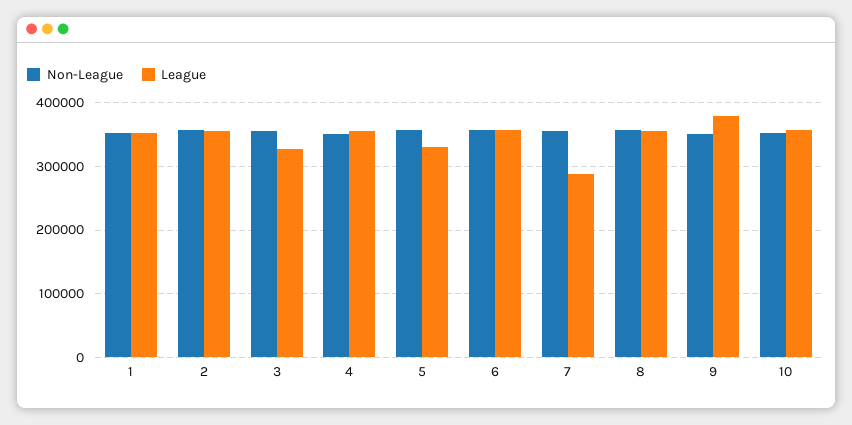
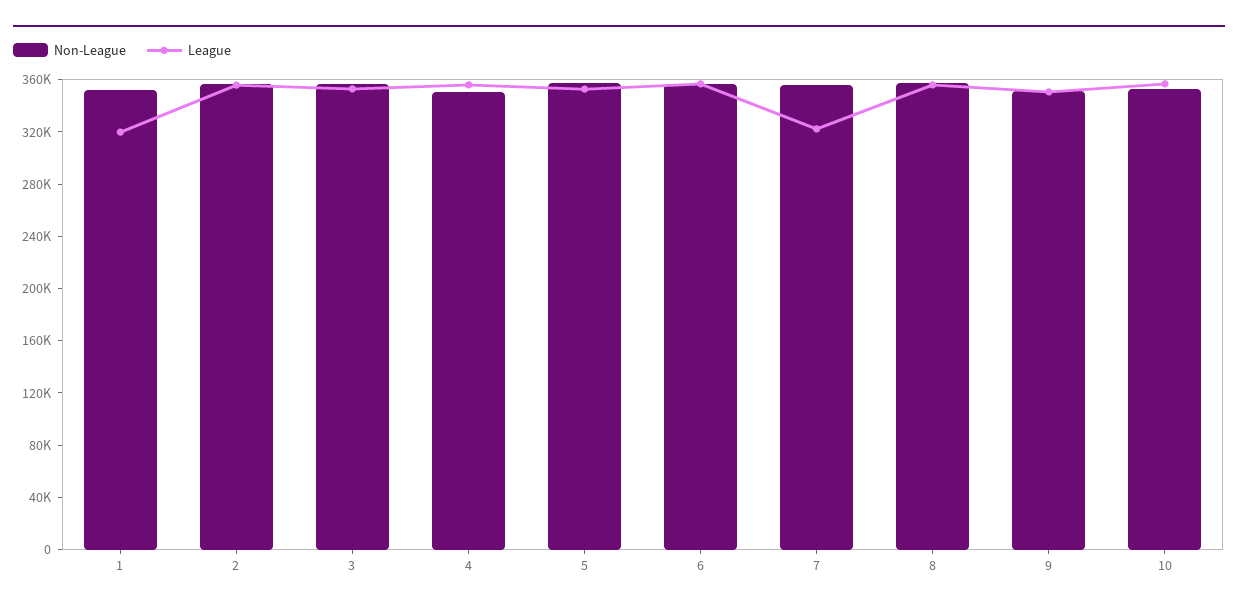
League, 1: 350000 -> 320000
League, 3: 330000 -> 350000
League, 5: 330000 -> 350000
League, 7: 290000 -> 320000
League, 9: 380000 -> 350000

